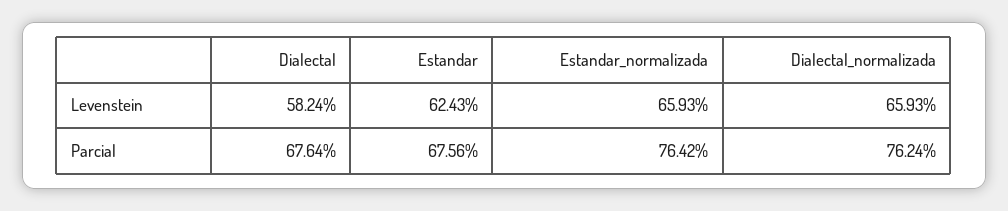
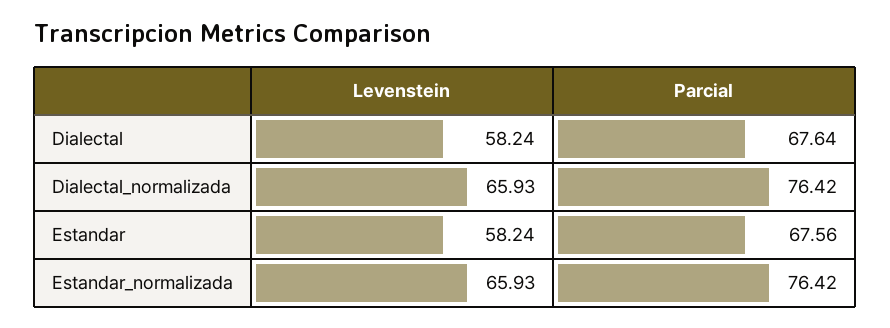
Estandar, Levenstein: 62.43 -> 58.24
Dialectal_normalizada, Parcial: 76.24 -> 76.42

